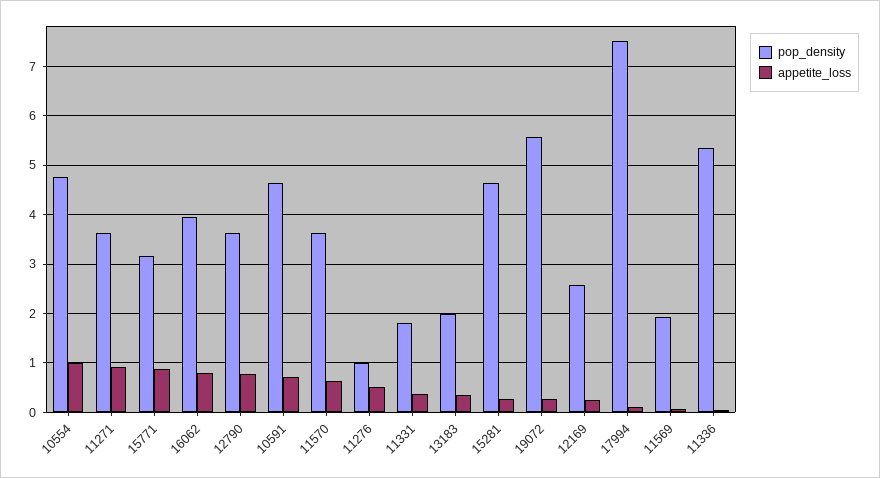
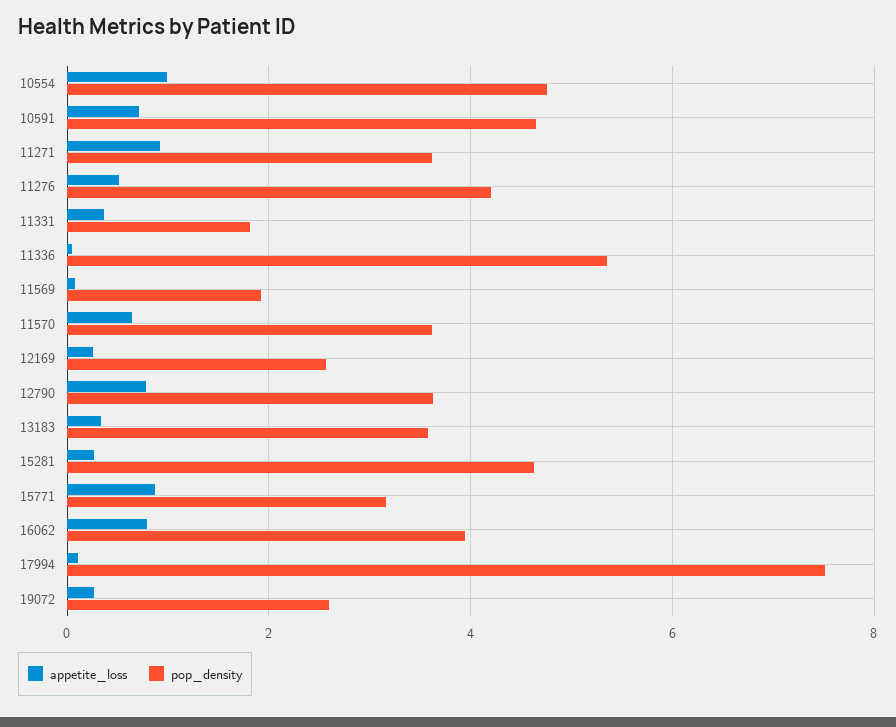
pop_density, 11276: 1 -> 4.2
pop_density, 13183: 2 -> 3.6
pop_density, 19072: 5.6 -> 2.6

